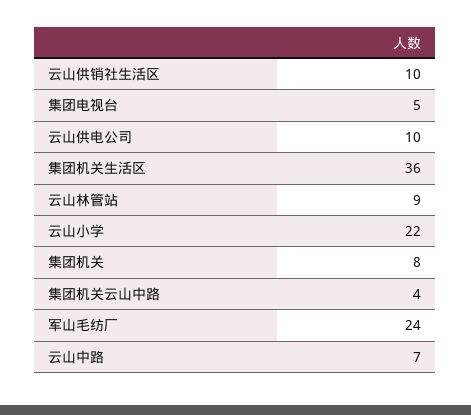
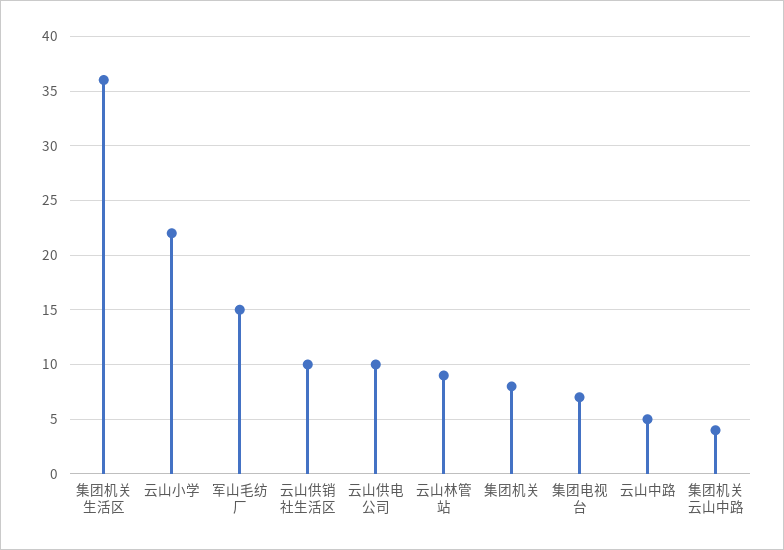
集团电视台: 5 -> 7
军山毛纺厂: 24 -> 15
云山中路: 7 -> 5

